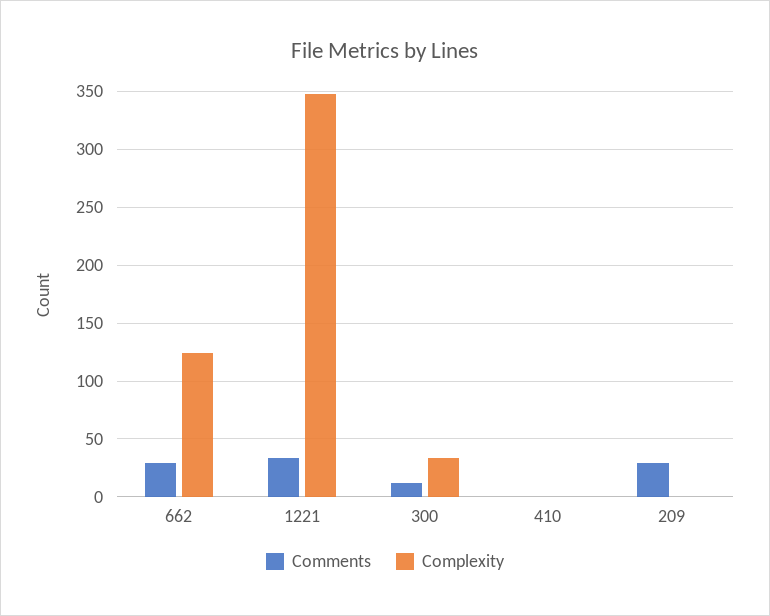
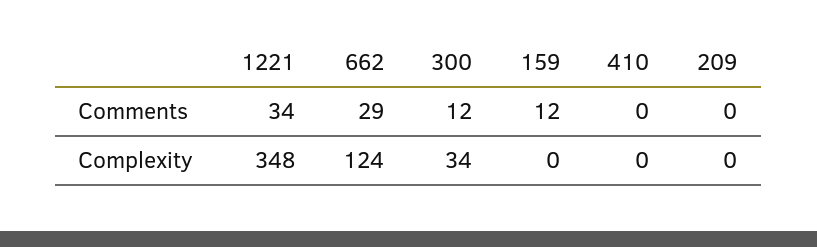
Comments, 209: 30 -> 0
Comments, 159: none -> 12
Complexity, 159: none -> 0

